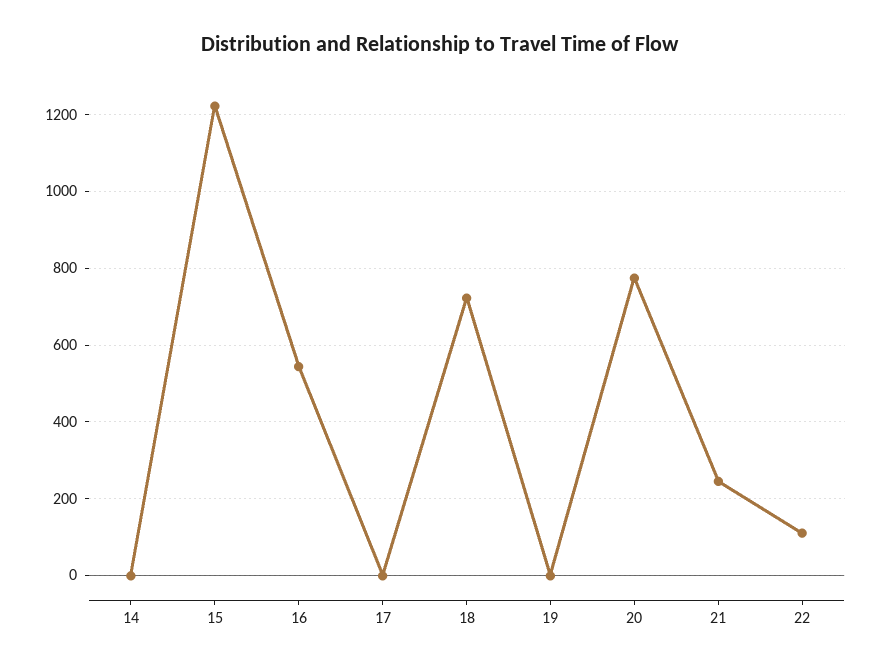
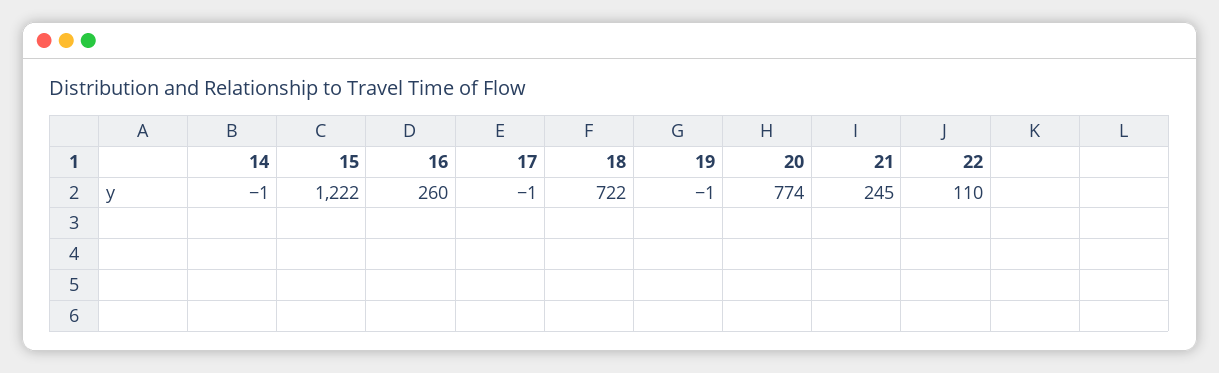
16: 540 -> 260

